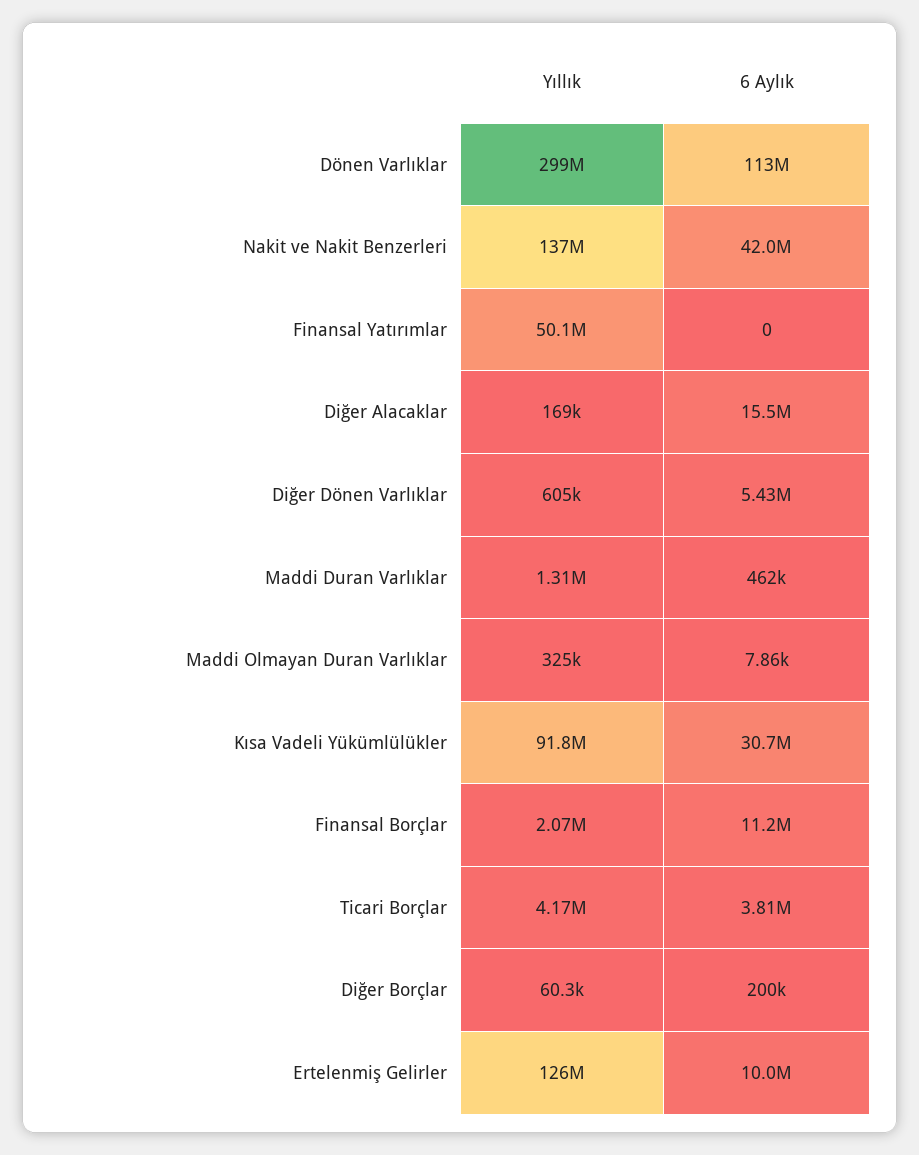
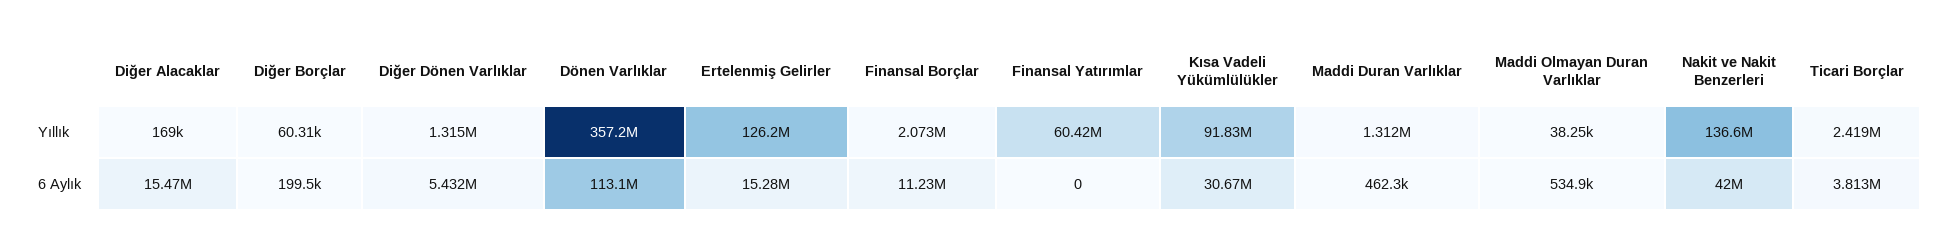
Yıllık, Dönen Varlıklar: 299000000 -> 357200000
Yıllık, Finansal Yatırımlar: 50100000 -> 60420000
Yıllık, Diğer Dönen Varlıklar: 605000 -> 1315000
Yıllık, Maddi Olmayan Duran Varlıklar: 325000 -> 38250
6 Aylık, Maddi Olmayan Duran Varlıklar: 7860 -> 534900
Yıllık, Ticari Borçlar: 4170000 -> 2419000
6 Aylık, Ertelenmiş Gelirler: 10000000 -> 15280000

